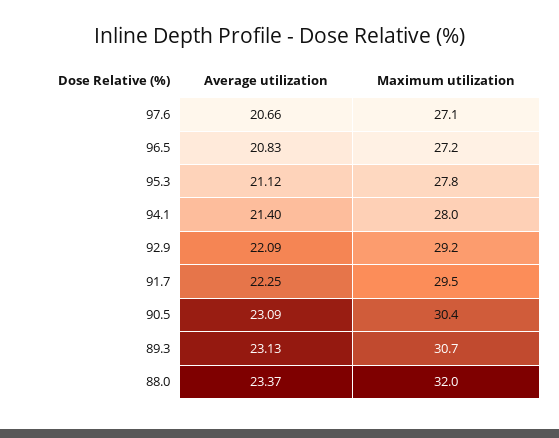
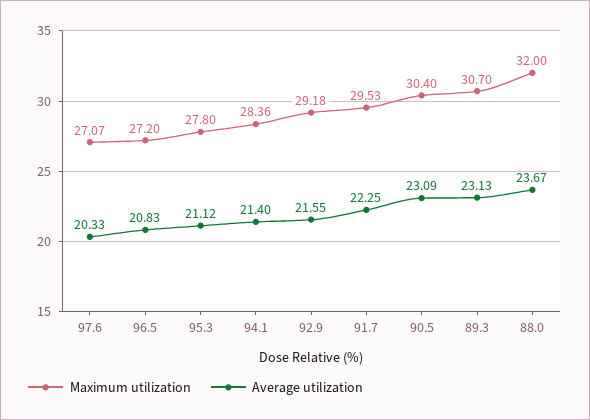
Average utilization, 97.6: 20.66 -> 20.33
Maximum utilization, 94.1: 28 -> 28.36
Average utilization, 92.9: 22.09 -> 21.55
Average utilization, 88.0: 23.37 -> 23.67

